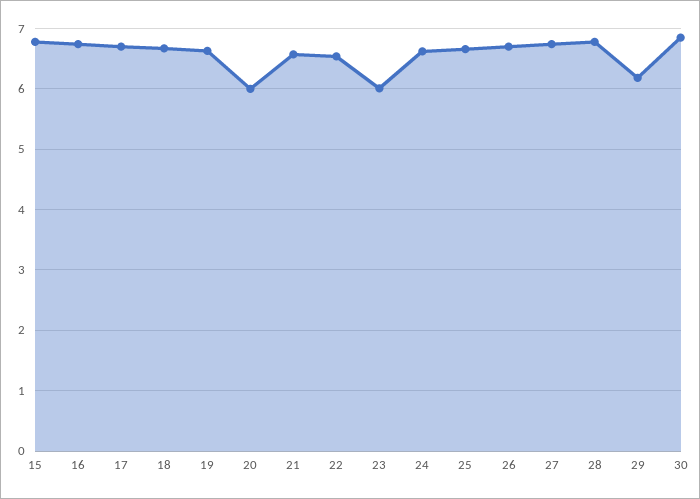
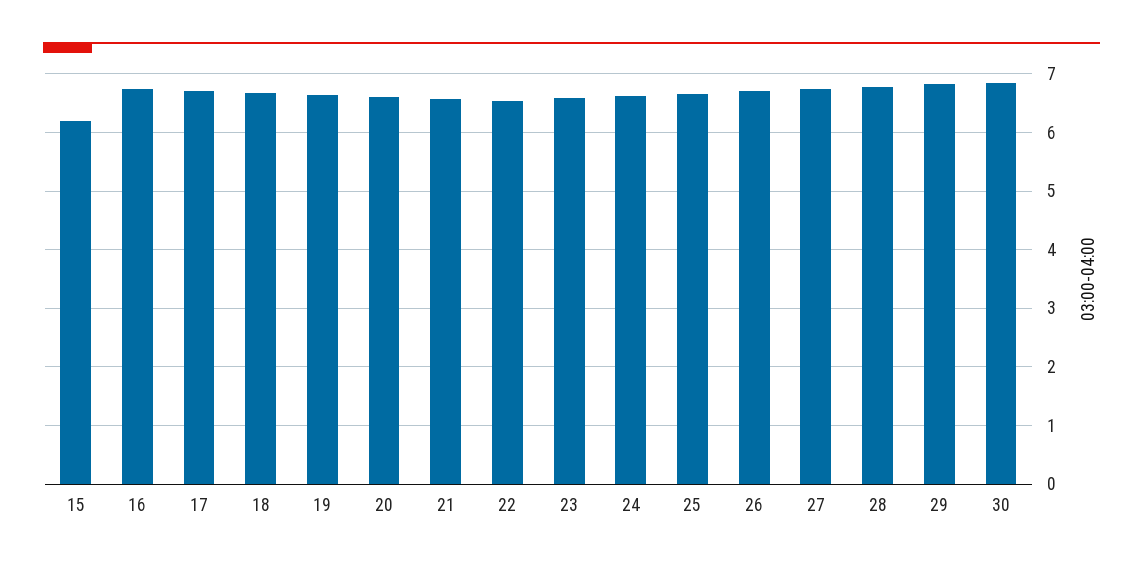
15: 6.8 -> 6.2
20: 6 -> 6.6
23: 6 -> 6.6
29: 6.2 -> 6.8

